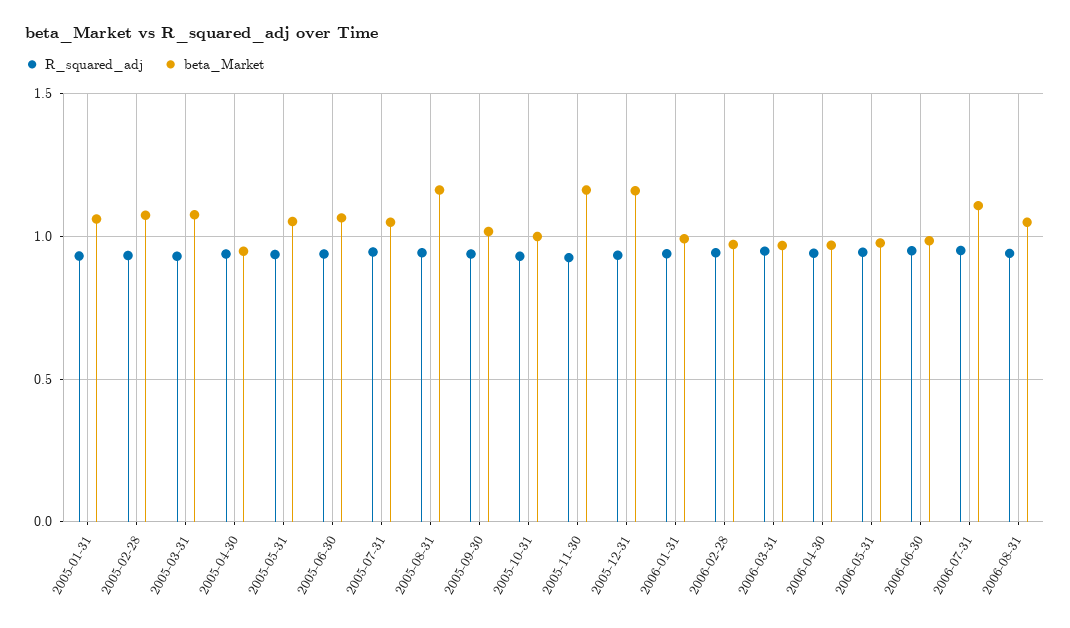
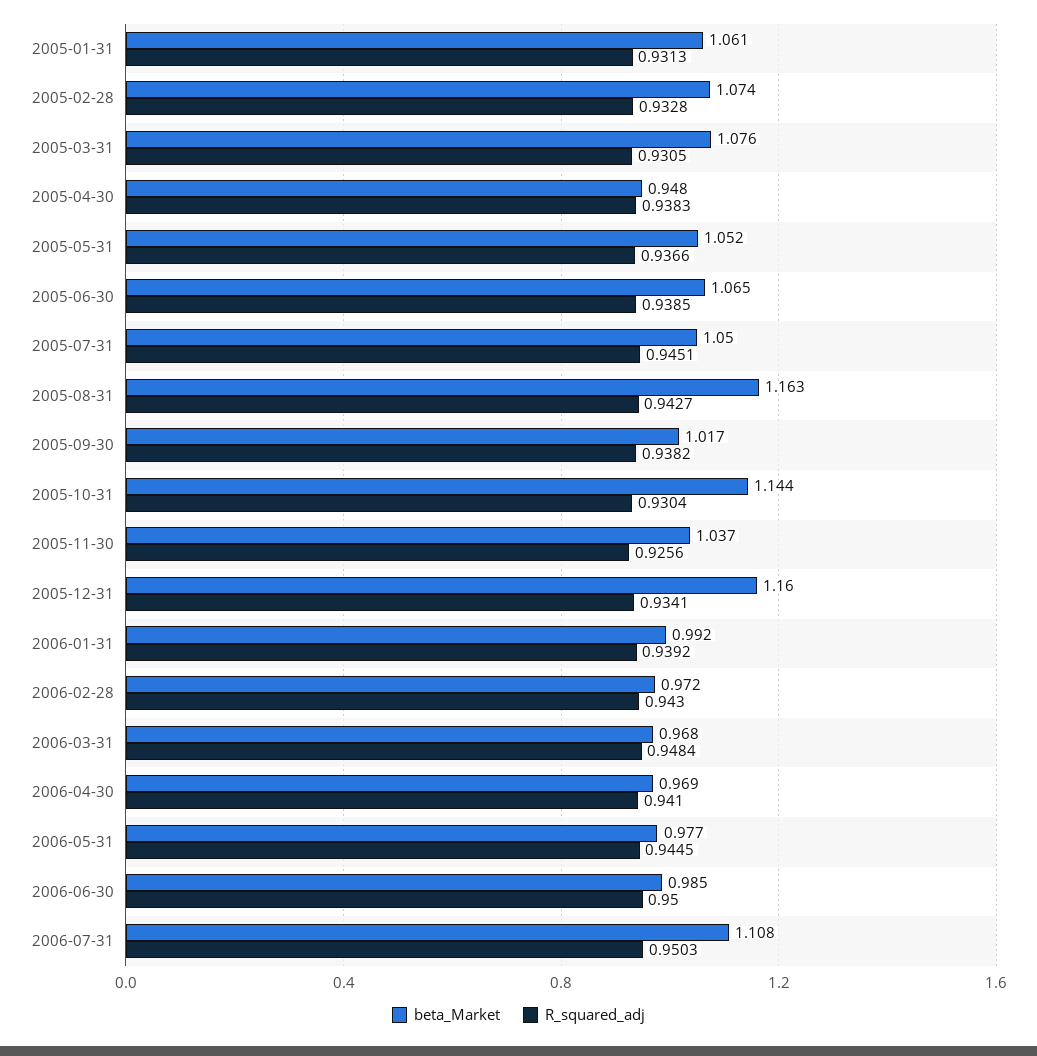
beta_Market, 2005-10-31: 1 -> 1.144
beta_Market, 2005-11-30: 1.15 -> 1.037
R_squared_adj, 2006-08-31: 0.95 -> none
beta_Market, 2006-08-31: 1.05 -> none

